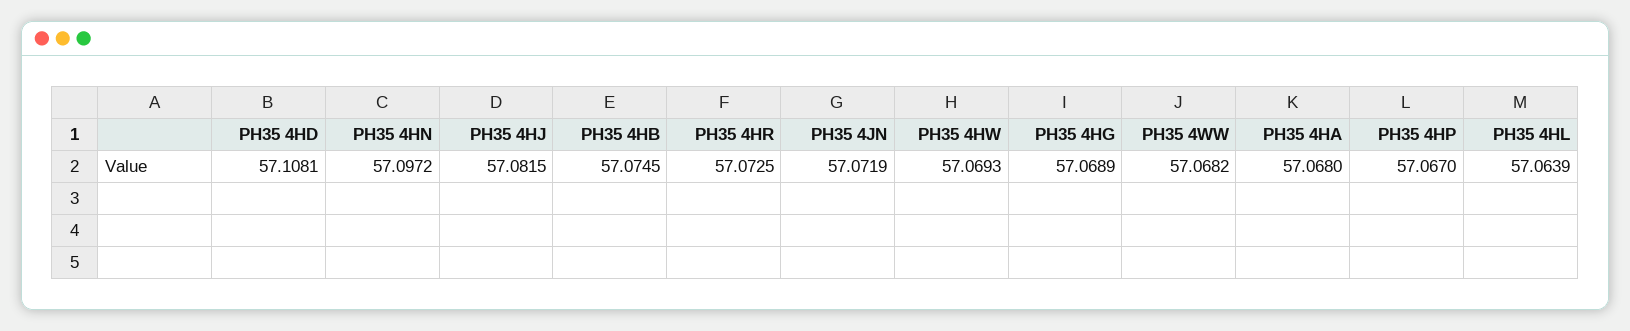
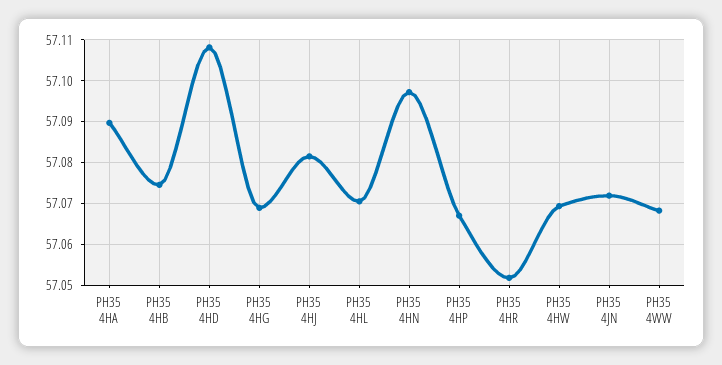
PH35 4HR: 57.0725 -> 57.052
PH35 4HA: 57.068 -> 57.09
PH35 4HL: 57.0639 -> 57.07

